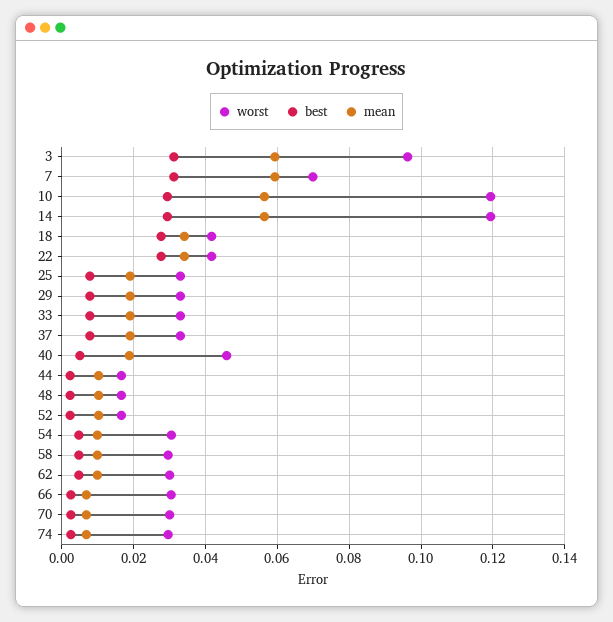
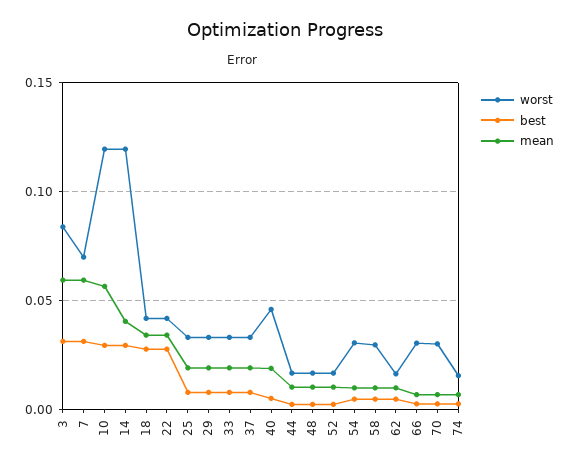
worst, 3: 0.096 -> 0.085
mean, 14: 0.056 -> 0.04
worst, 62: 0.03 -> 0.015
worst, 74: 0.03 -> 0.015

